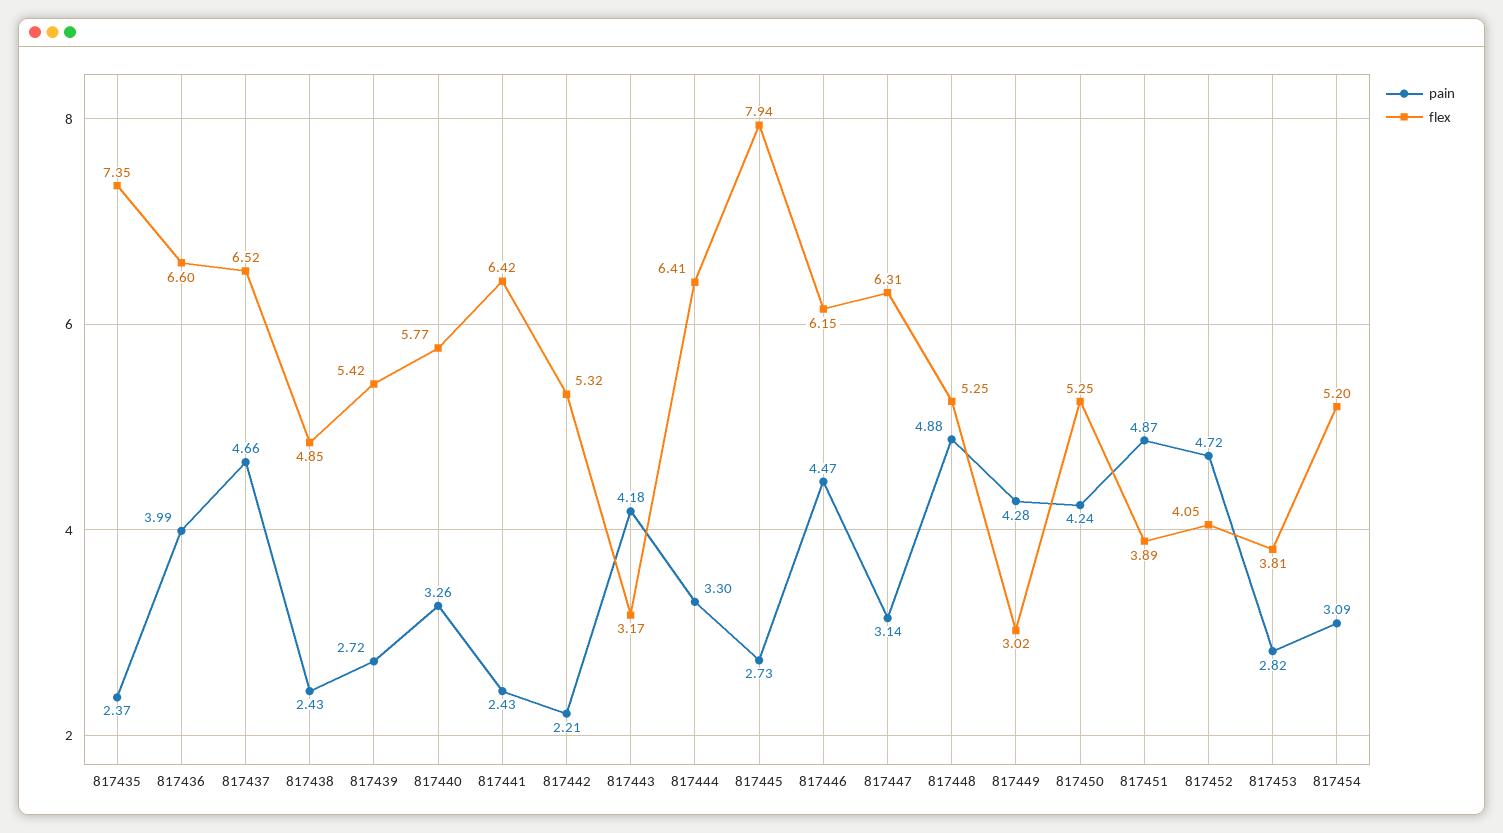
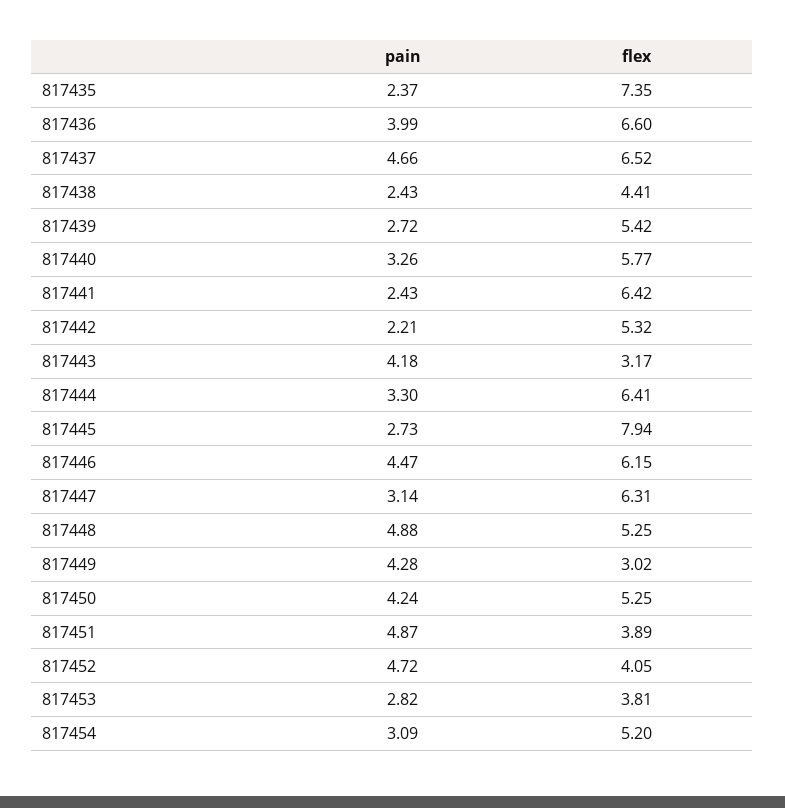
flex, 817438: 4.85 -> 4.41

